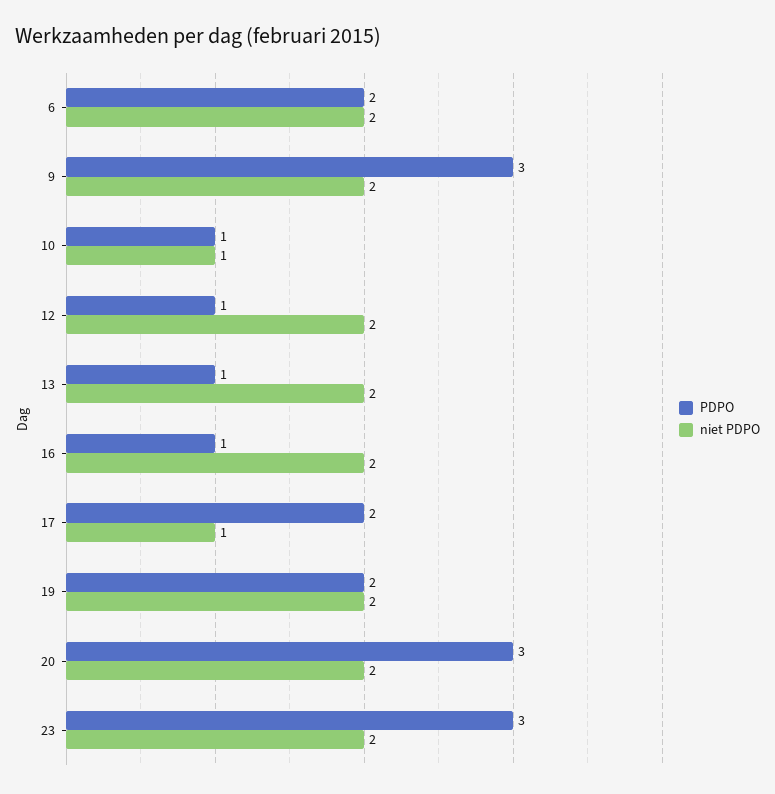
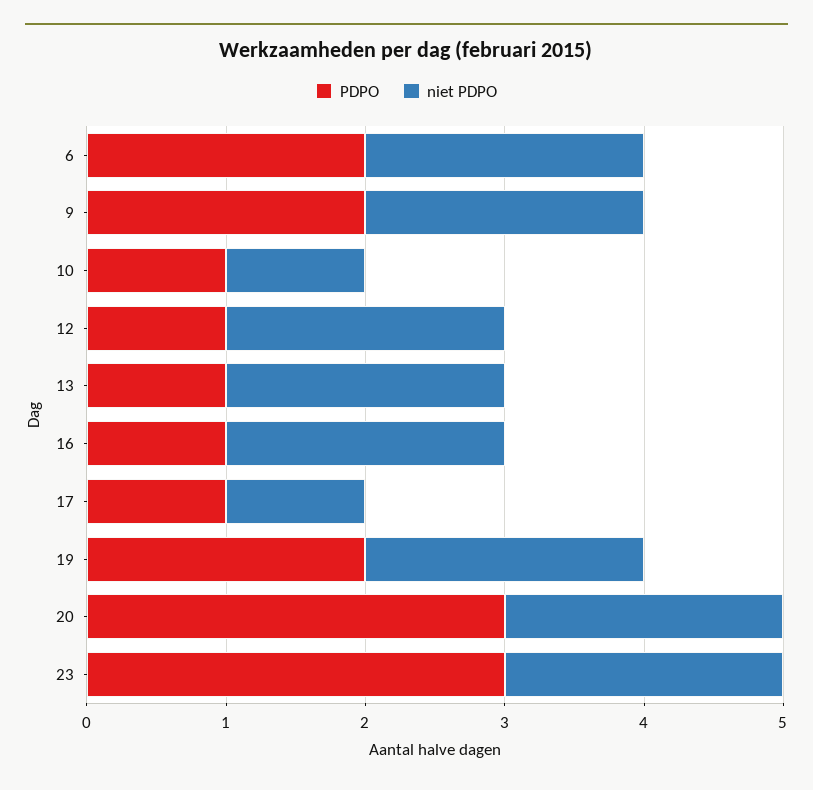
PDPO, 9: 3 -> 2
PDPO, 17: 2 -> 1

